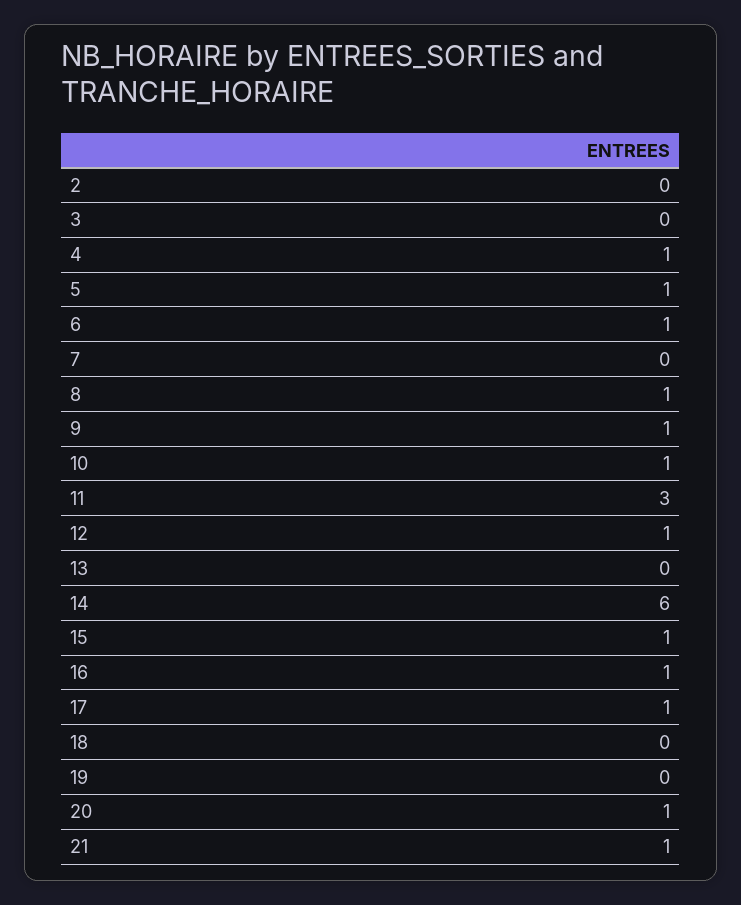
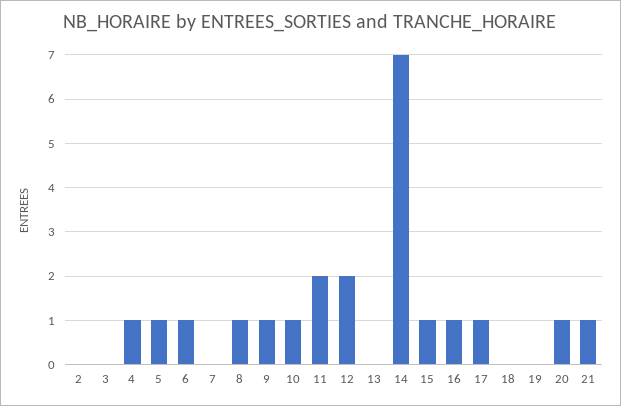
11: 3 -> 2
12: 1 -> 2
14: 6 -> 7

